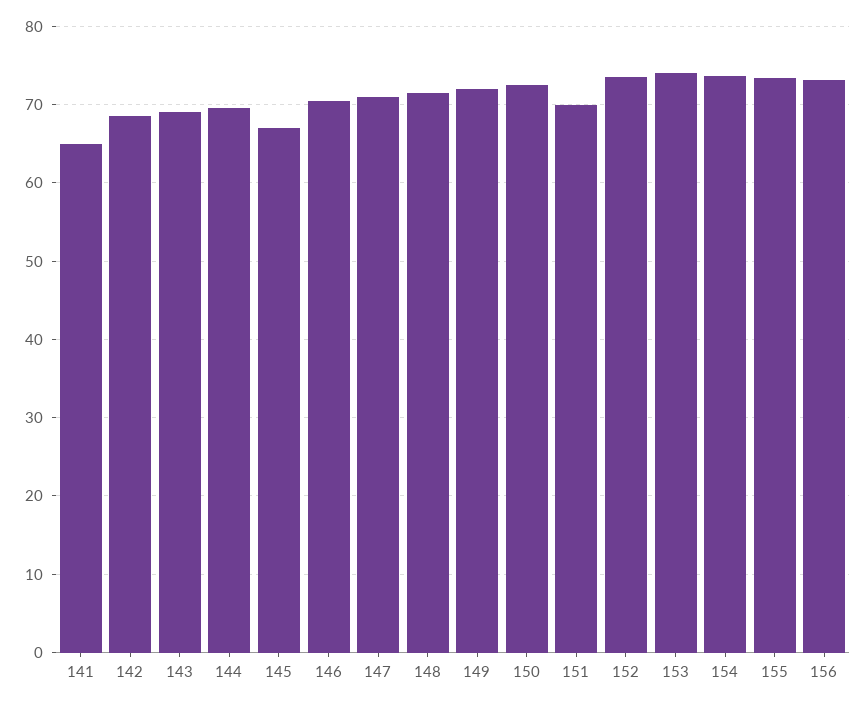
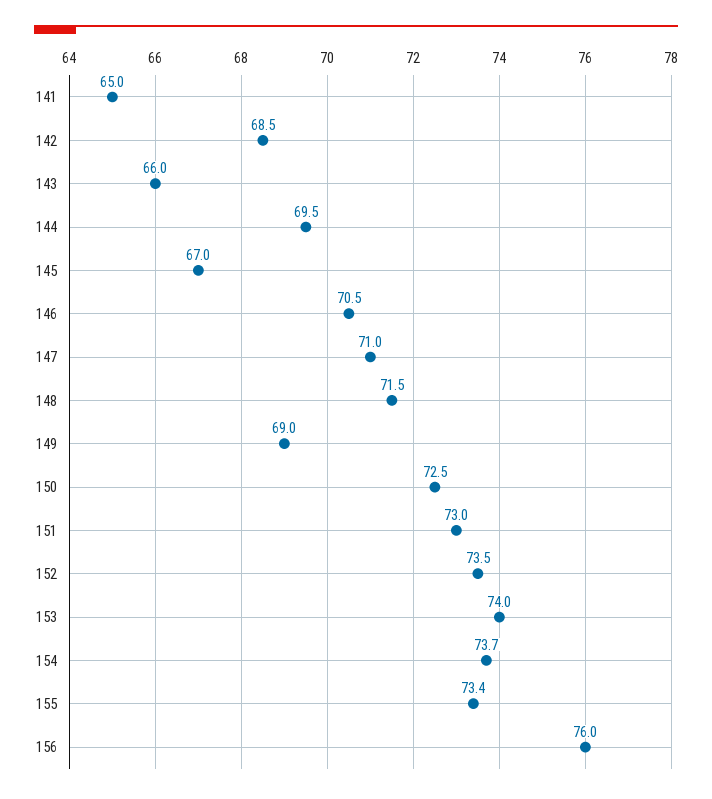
143: 69 -> 66
149: 72 -> 69
151: 70 -> 73
156: 73 -> 76

